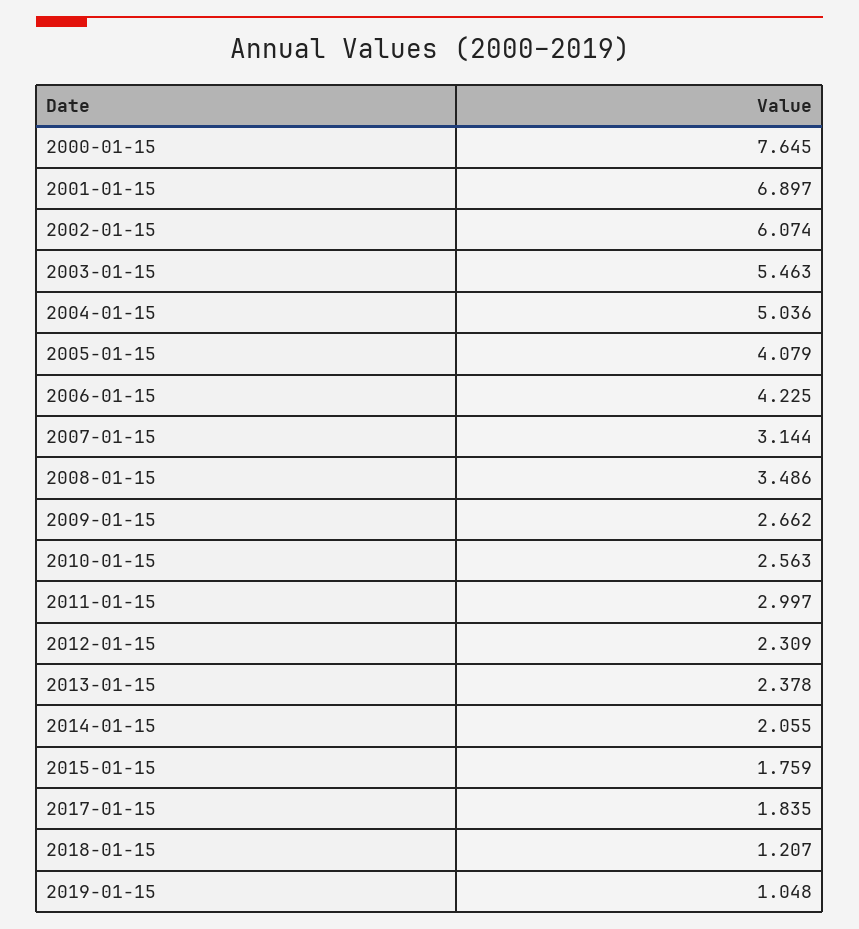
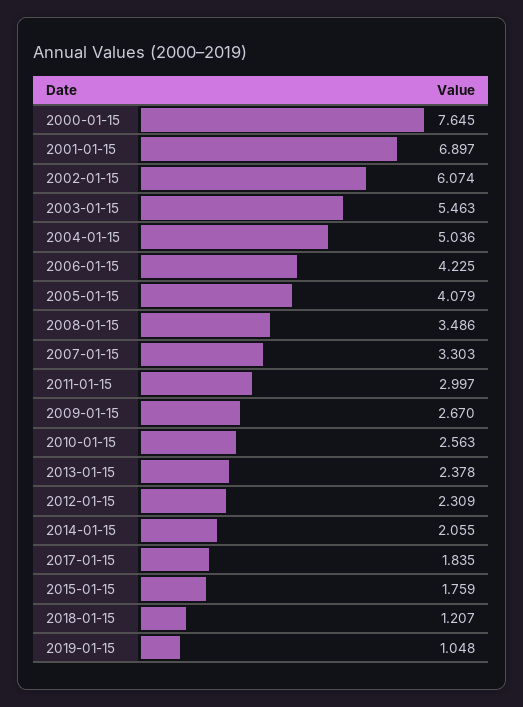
2007-01-15: 3.144 -> 3.303
2009-01-15: 2.662 -> 2.67

